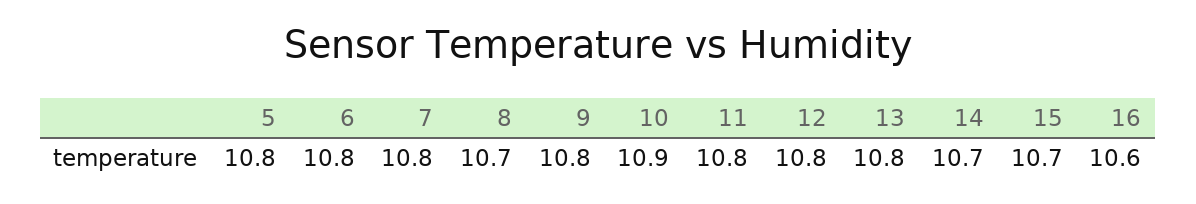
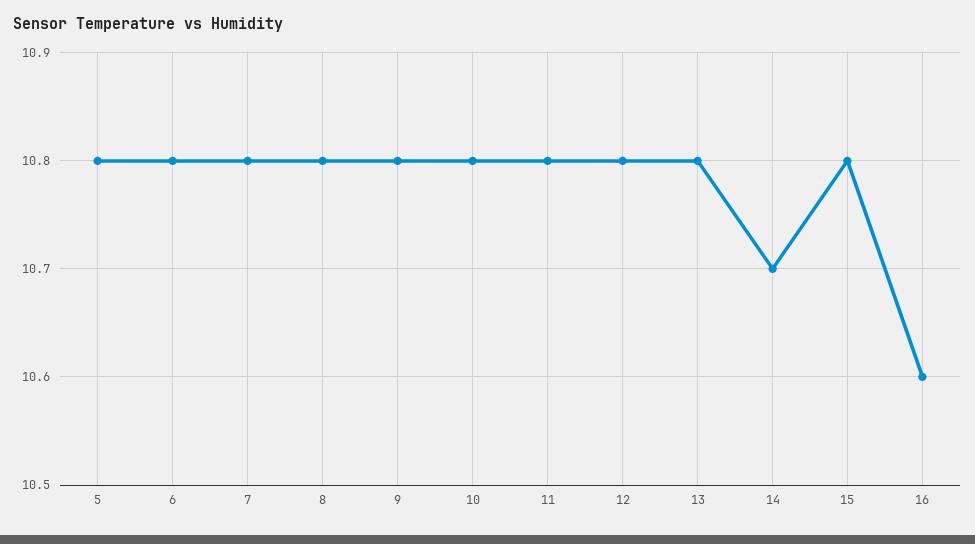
8: 10.7 -> 10.8
10: 10.9 -> 10.8
15: 10.7 -> 10.8

